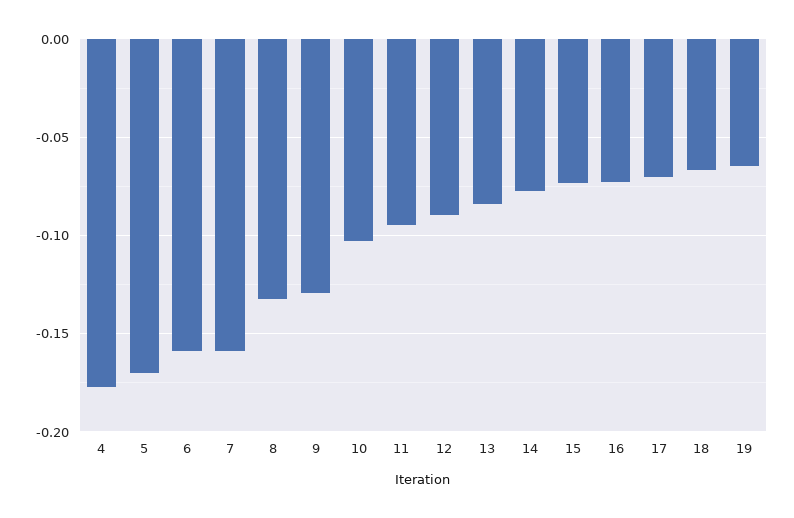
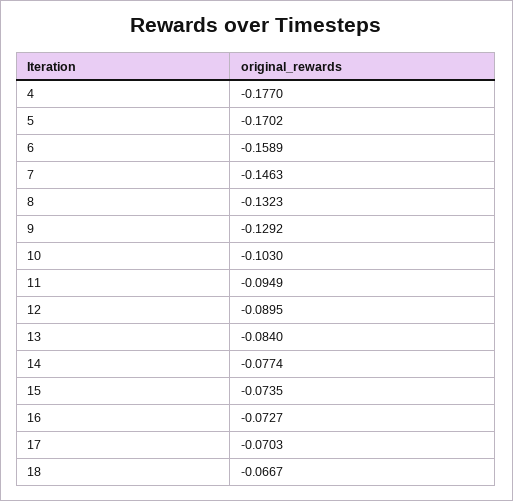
7: -0.16 -> -0.1463
19: -0.065 -> none

